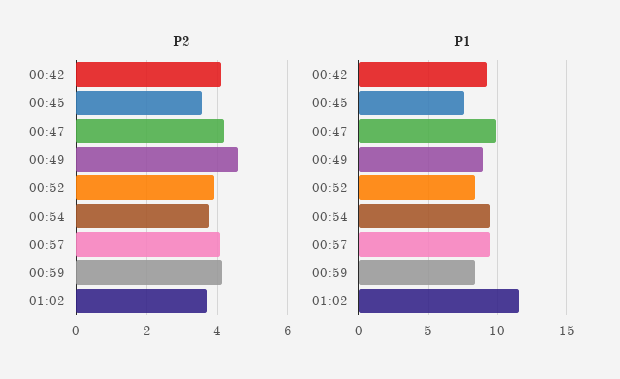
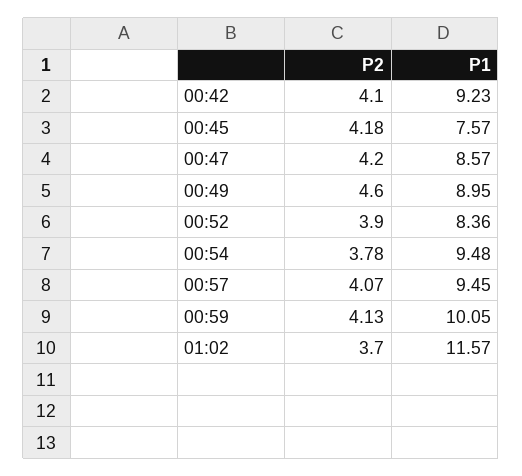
P2, 00:45: 3.6 -> 4.18
P1, 00:47: 10 -> 8.57
P1, 00:59: 8.5 -> 10.05

